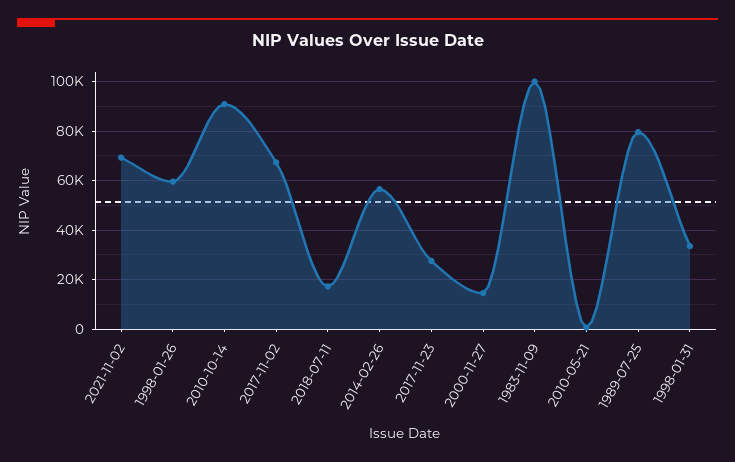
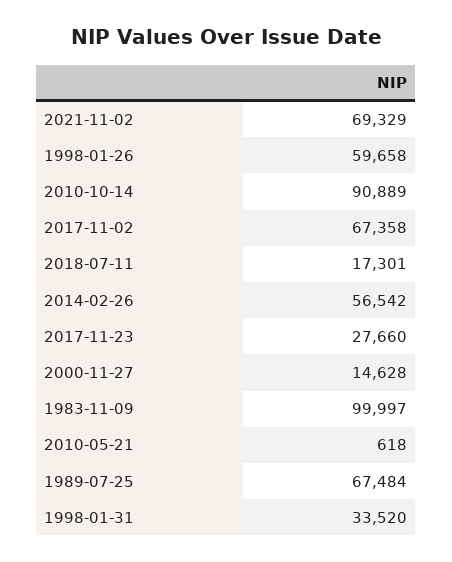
1989-07-25: 80000 -> 67484

